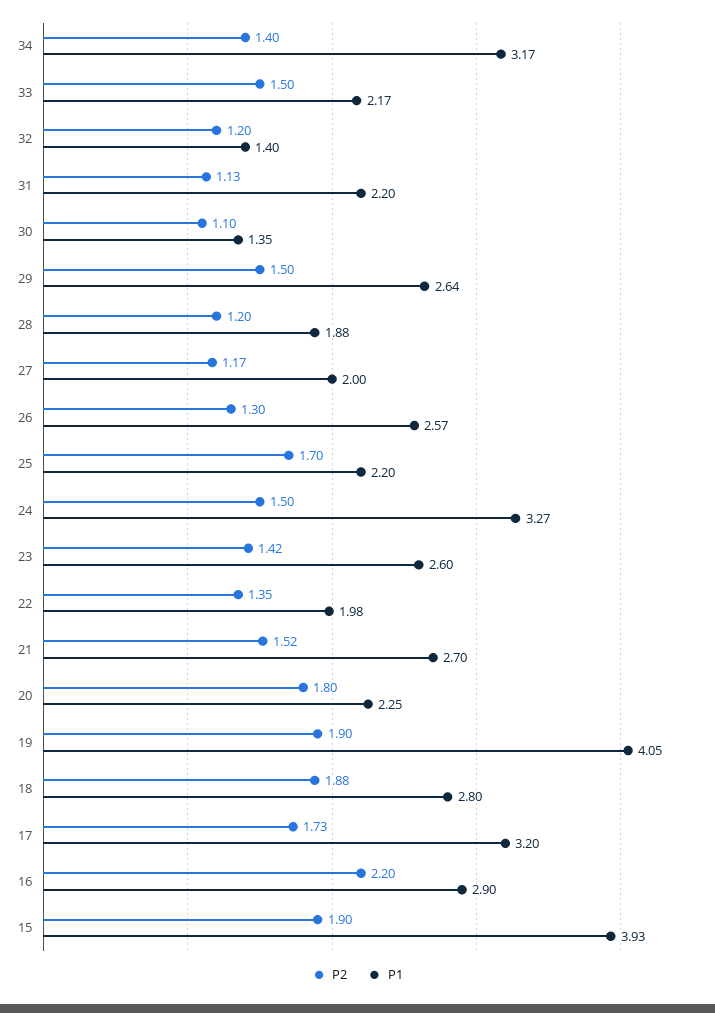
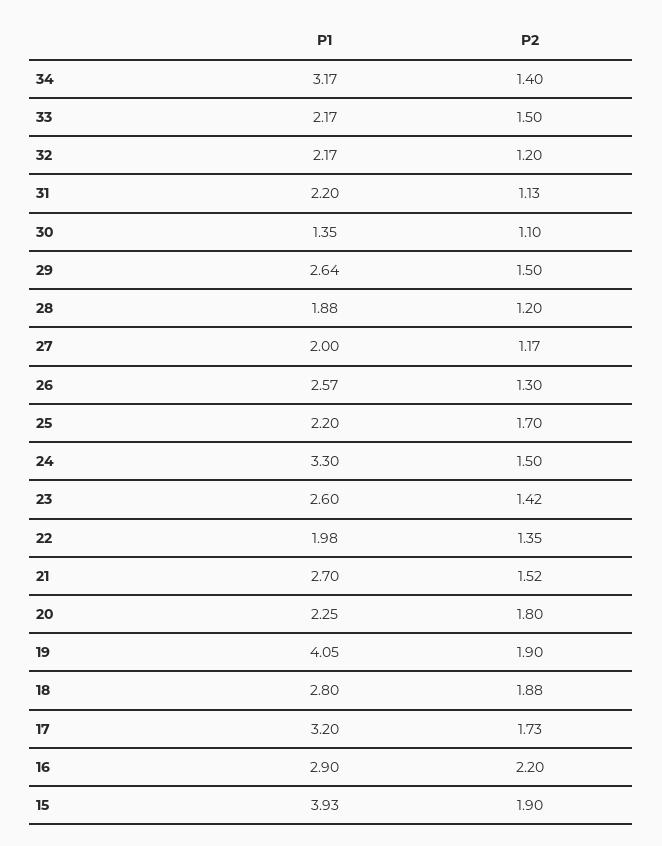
P1, 32: 1.4 -> 2.17
P1, 24: 3.27 -> 3.3

